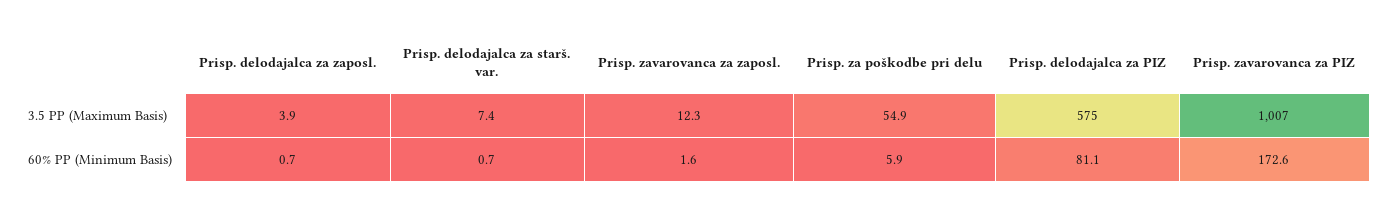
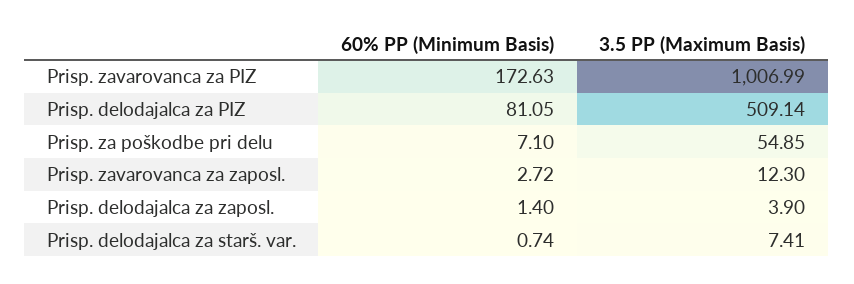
Prisp. delodajalca za PIZ, 3.5 PP (Maximum Basis): 575 -> 509.14
Prisp. delodajalca za zaposl., 60% PP (Minimum Basis): 0.7 -> 1.4
Prisp. zavarovanca za zaposl., 60% PP (Minimum Basis): 1.6 -> 2.72
Prisp. za poškodbe pri delu, 60% PP (Minimum Basis): 5.9 -> 7.1

